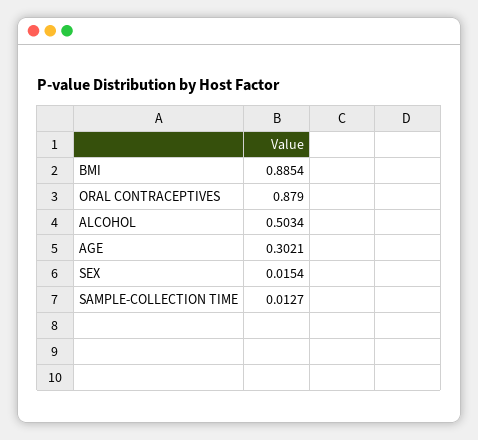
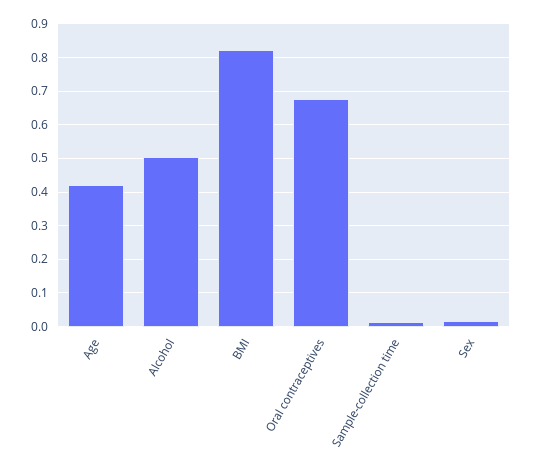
BMI: 0.8854 -> 0.82
ORAL CONTRACEPTIVES: 0.879 -> 0.68
AGE: 0.3021 -> 0.42

